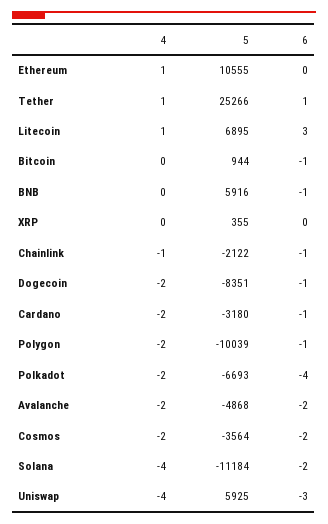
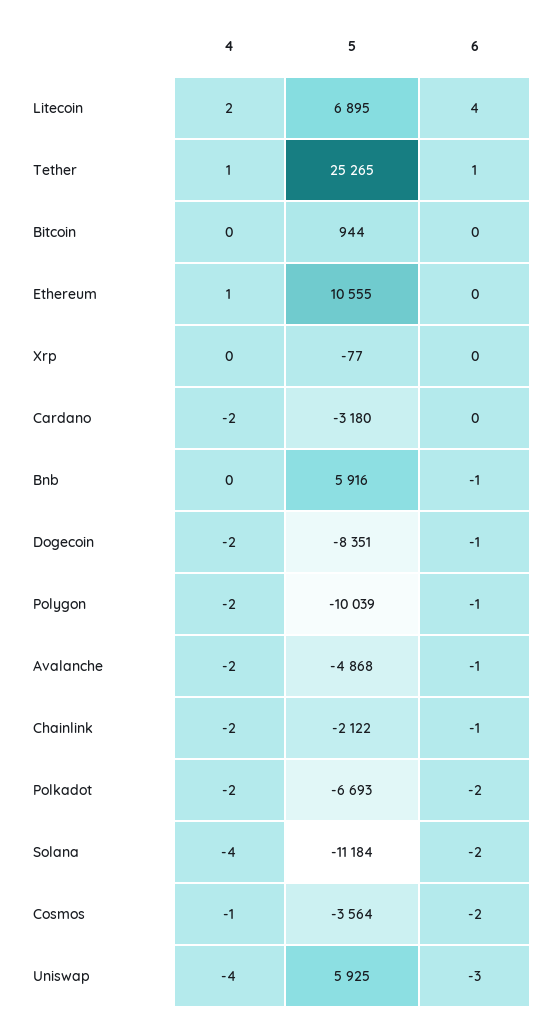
5, Tether: 25266 -> 25265
4, Litecoin: 1 -> 2
6, Litecoin: 3 -> 4
6, Bitcoin: -1 -> 0
5, XRP: 355 -> -77
4, Chainlink: -1 -> -2
6, Cardano: -1 -> 0
6, Polkadot: -4 -> -2
6, Avalanche: -2 -> -1
4, Cosmos: -2 -> -1

